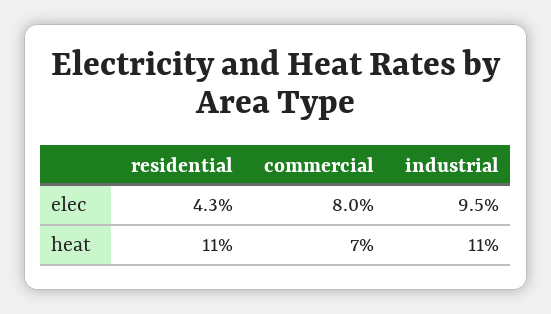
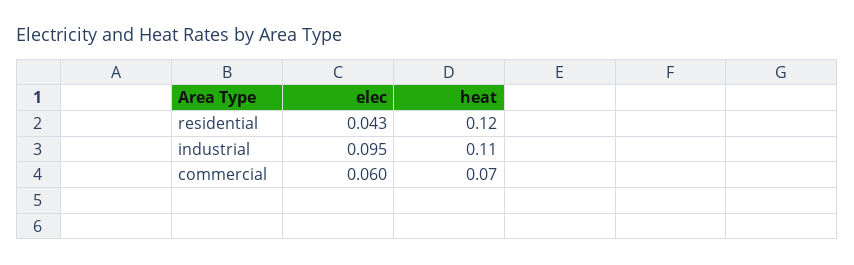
commercial, elec: 0.08 -> 0.06
residential, heat: 0.11 -> 0.12

